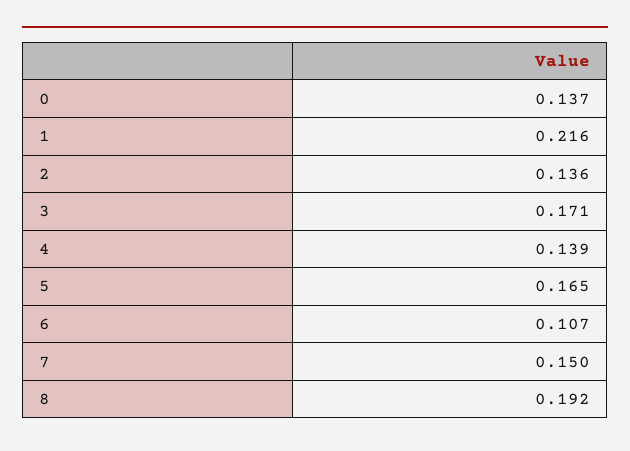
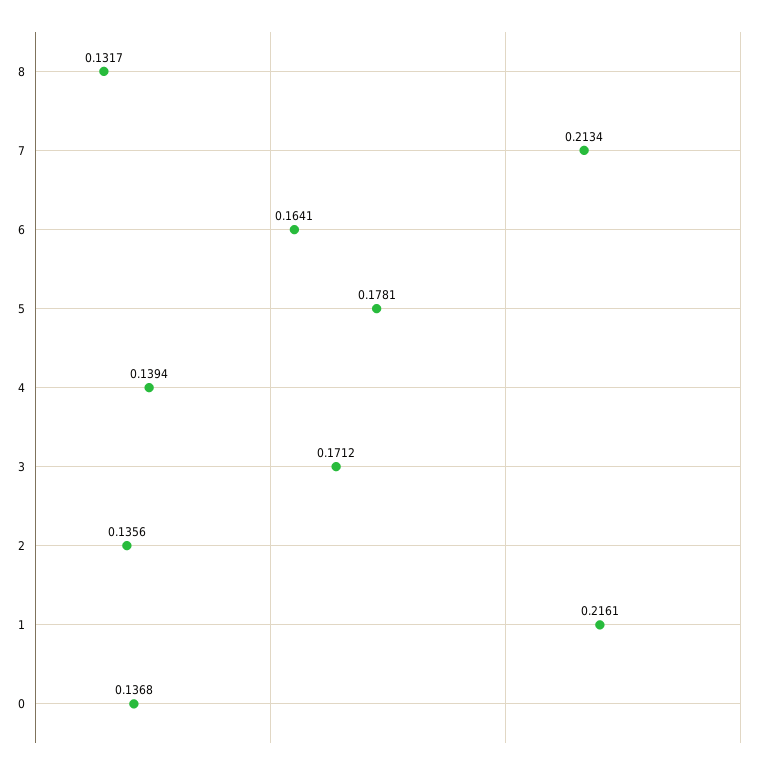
5: 0.165 -> 0.1781
6: 0.107 -> 0.1641
7: 0.15 -> 0.2134
8: 0.192 -> 0.1317

